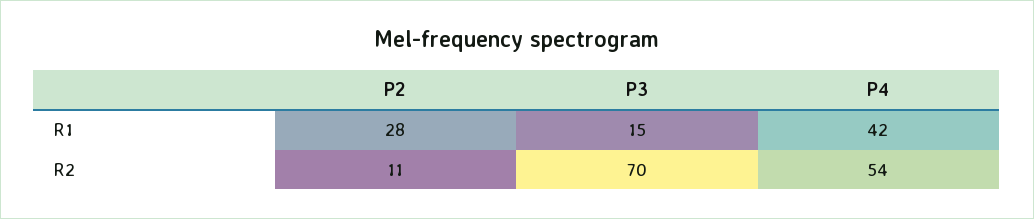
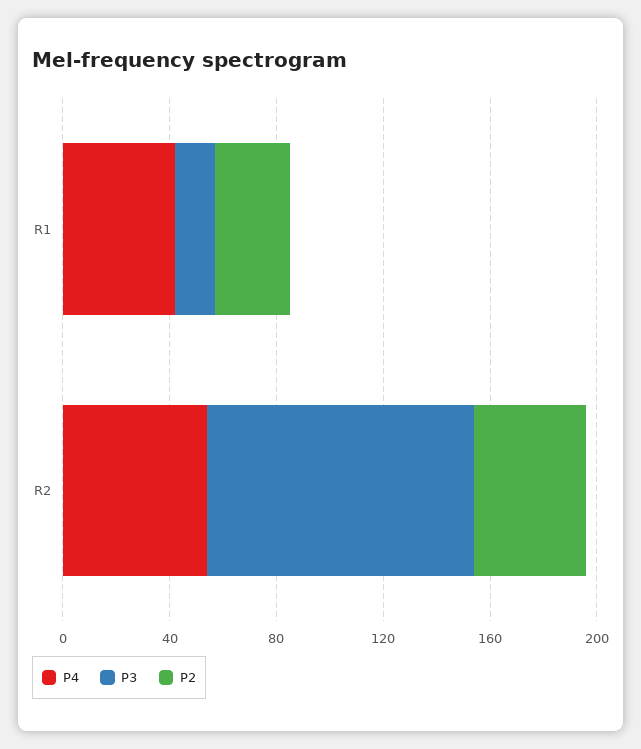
P2, R2: 11 -> 40
P3, R2: 70 -> 100

